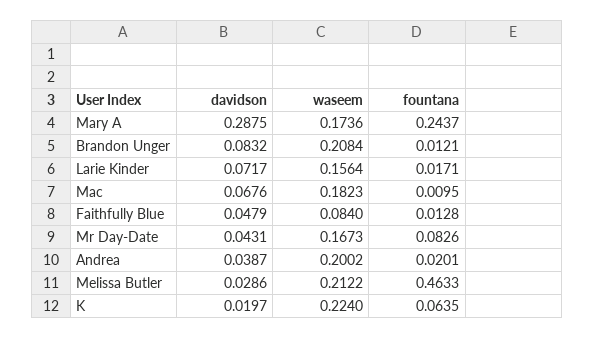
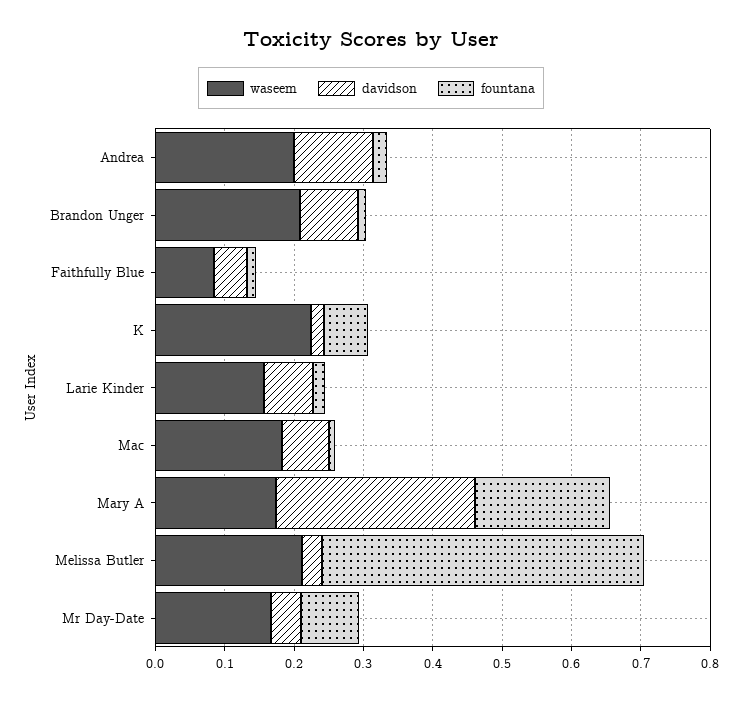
fountana, Mary A: 0.2437 -> 0.2
davidson, Andrea: 0.0387 -> 0.12

